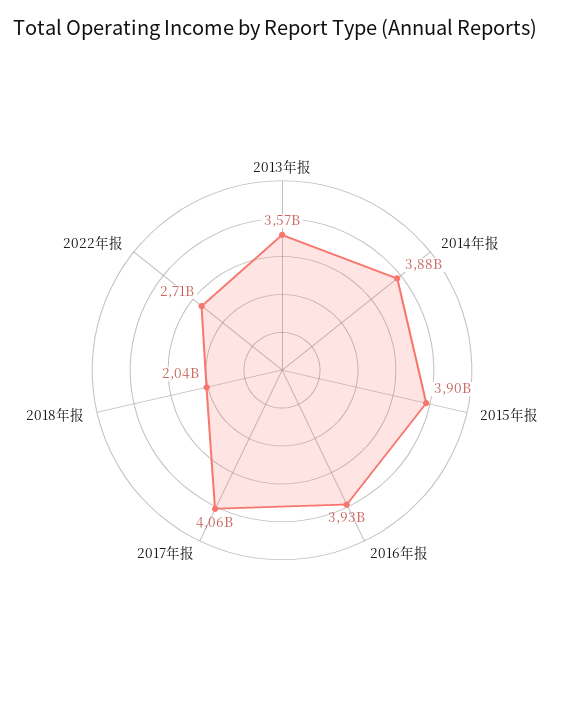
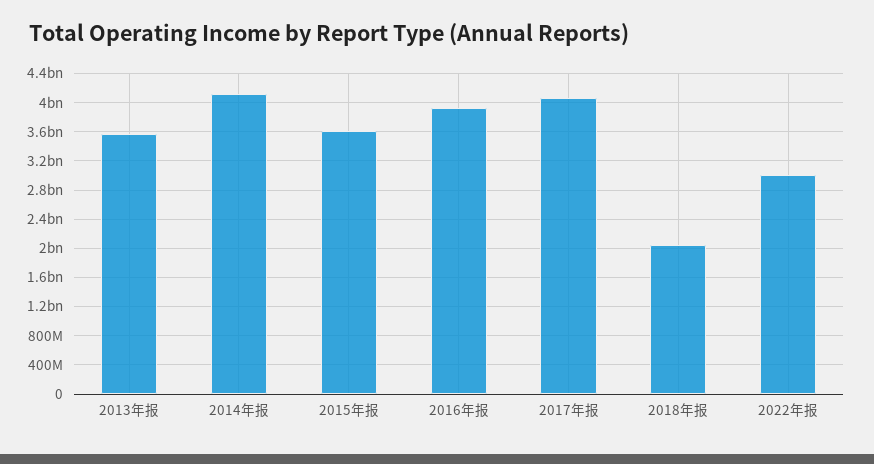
2014年报: 3880000000 -> 4100000000
2015年报: 3900000000 -> 3600000000
2022年报: 2710000000 -> 3000000000

